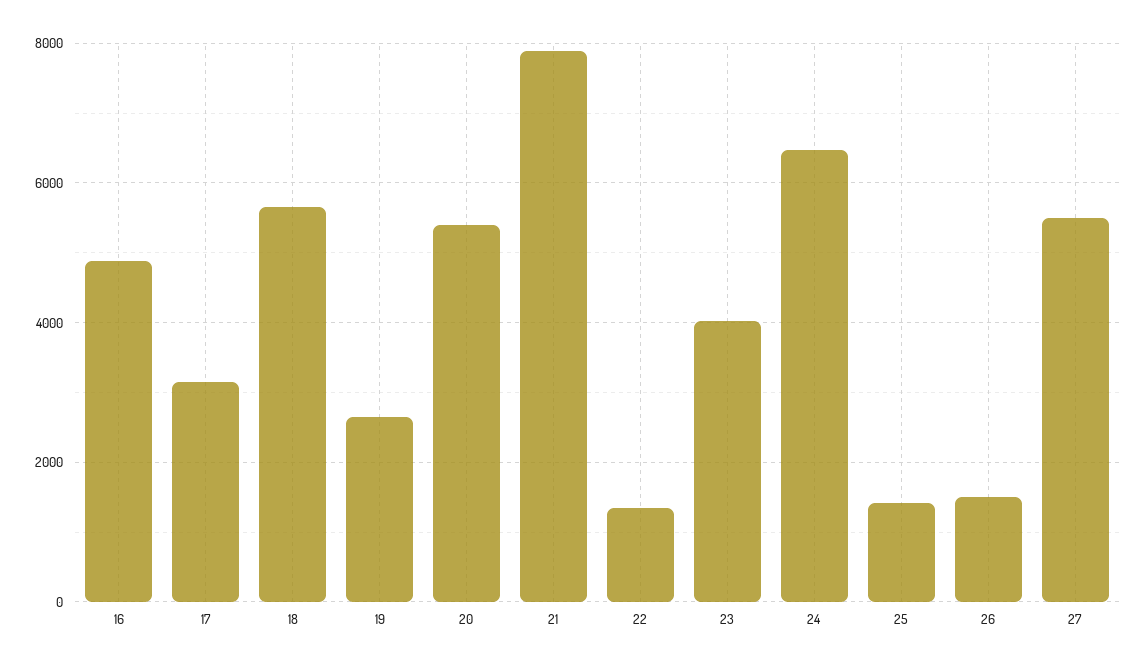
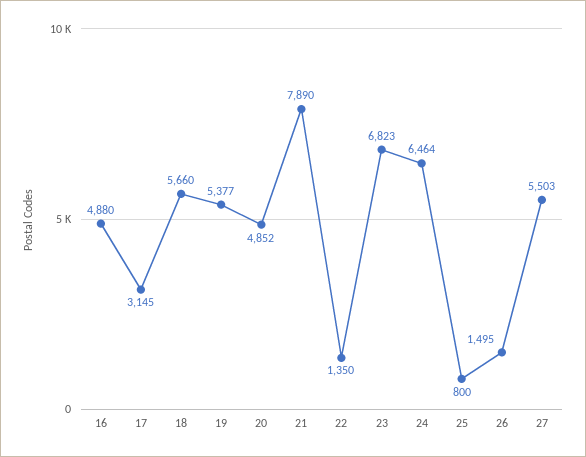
19: 2600 -> 5377
20: 5400 -> 4852
23: 4000 -> 6823
25: 1400 -> 800

